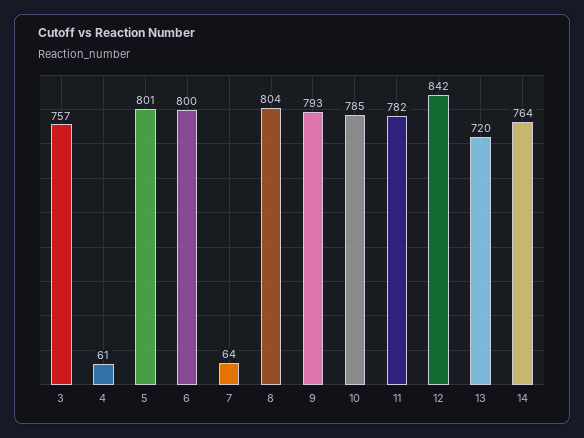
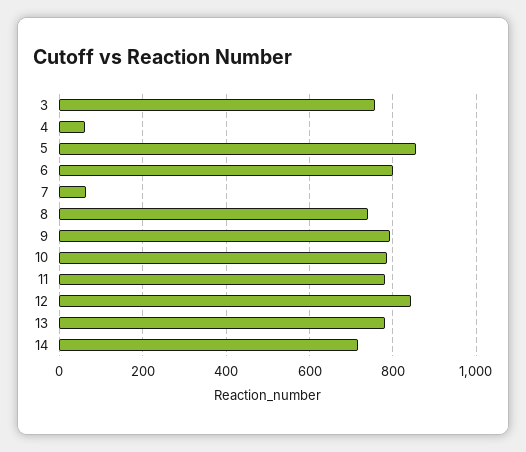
5: 801 -> 860
8: 804 -> 740
13: 720 -> 780
14: 764 -> 720

